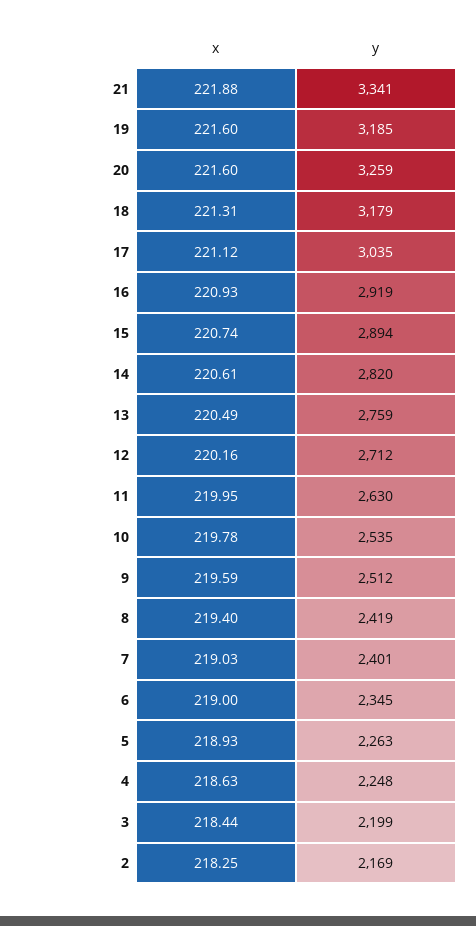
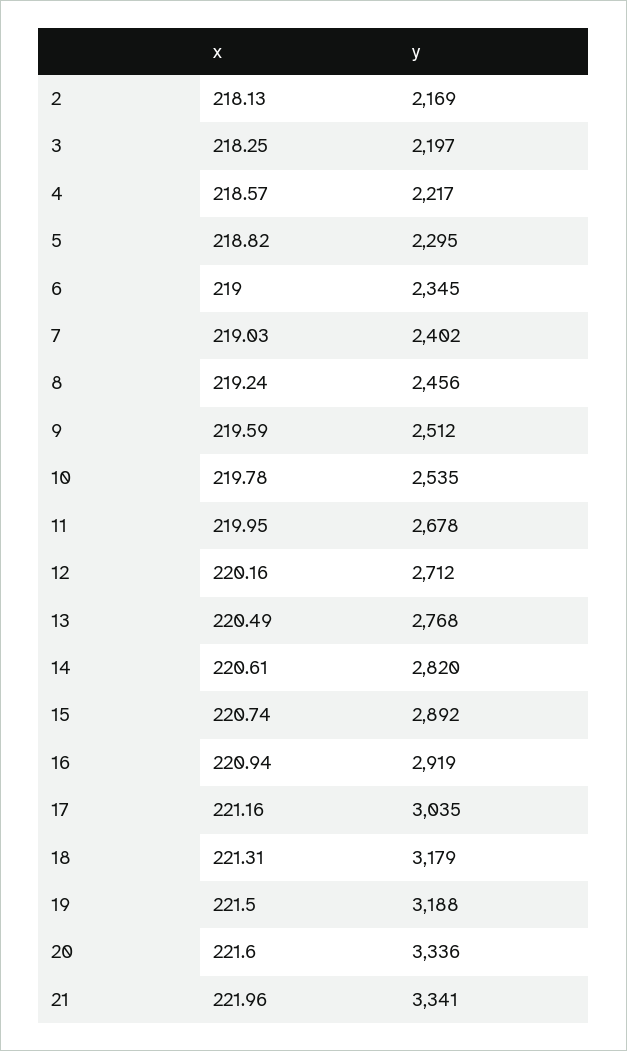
x, 21: 221.88 -> 221.96
x, 19: 221.6 -> 221.5
y, 19: 3185 -> 3188
y, 20: 3259 -> 3336
x, 17: 221.12 -> 221.16
x, 16: 220.93 -> 220.94
y, 15: 2894 -> 2892
y, 13: 2759 -> 2768
y, 11: 2630 -> 2678
x, 8: 219.4 -> 219.24
y, 8: 2419 -> 2456
y, 7: 2401 -> 2402
x, 5: 218.93 -> 218.82
y, 5: 2263 -> 2295
x, 4: 218.63 -> 218.57
y, 4: 2248 -> 2217
x, 3: 218.44 -> 218.25
y, 3: 2199 -> 2197
x, 2: 218.25 -> 218.13

